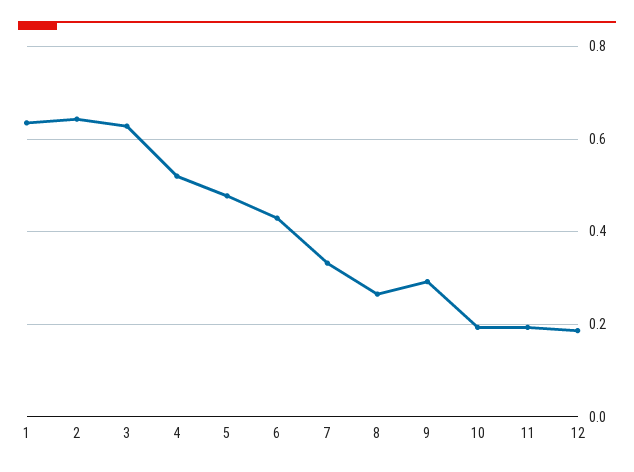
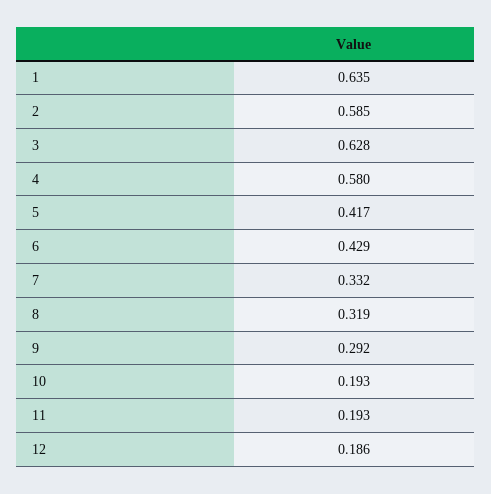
2: 0.64 -> 0.585
4: 0.52 -> 0.58
5: 0.48 -> 0.417
8: 0.26 -> 0.319

